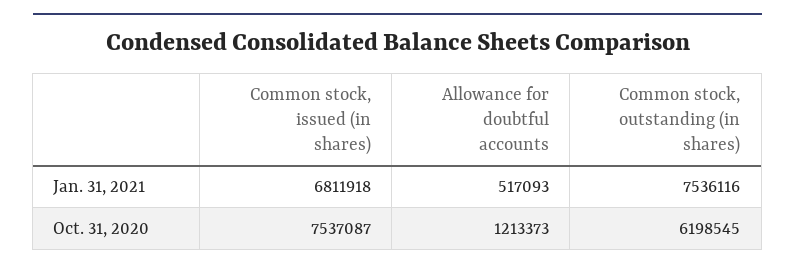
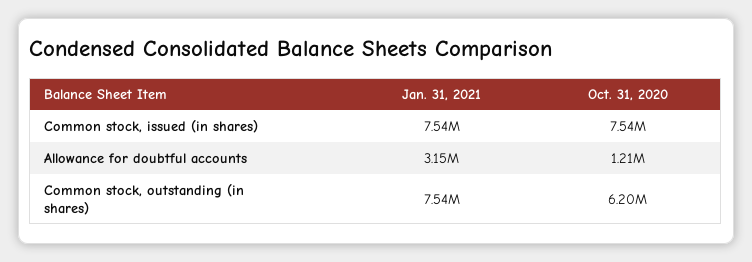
Common stock, issued (in shares), Jan. 31, 2021: 6811918 -> 7540000
Allowance for doubtful accounts, Jan. 31, 2021: 517093 -> 3150000

